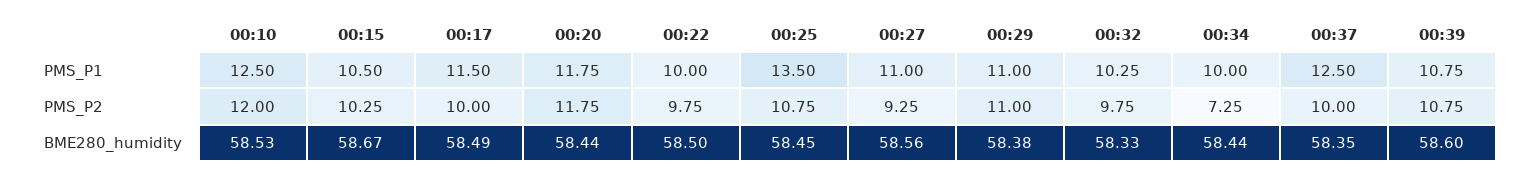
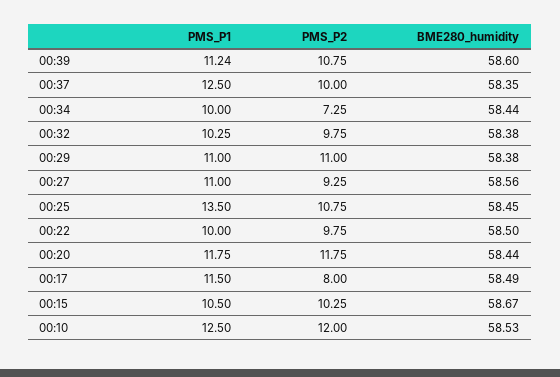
00:39, PMS_P1: 10.75 -> 11.24
00:17, PMS_P2: 10 -> 8
00:32, BME280_humidity: 58.33 -> 58.38

